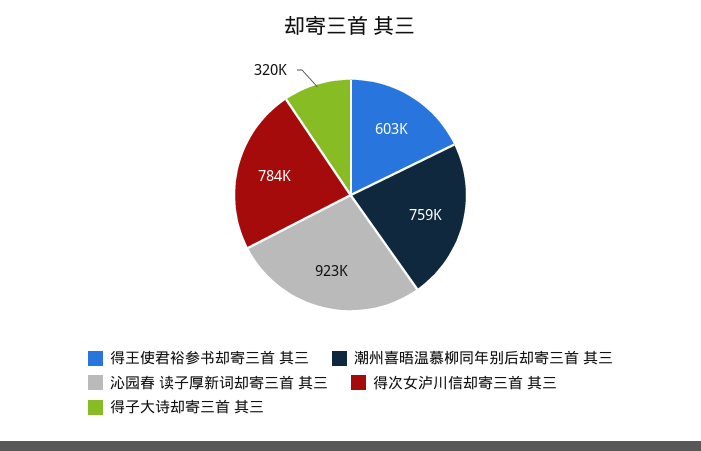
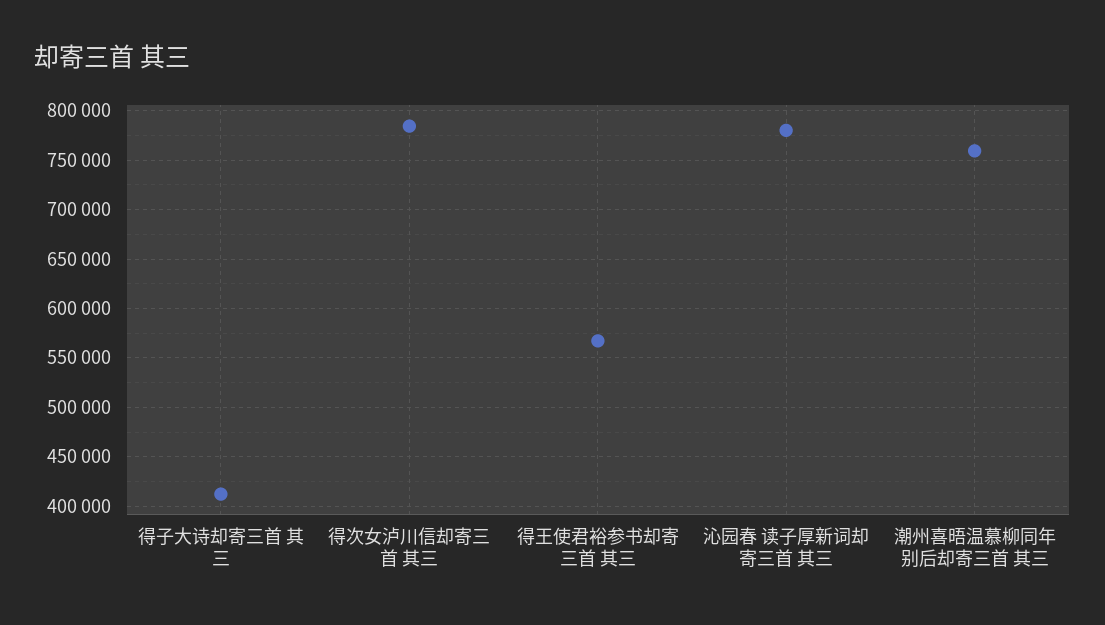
得王使君裕参书却寄三首 其三: 603000 -> 570000
沁园春 读子厚新词却寄三首 其三: 923000 -> 780000
得子大诗却寄三首 其三: 320000 -> 410000

